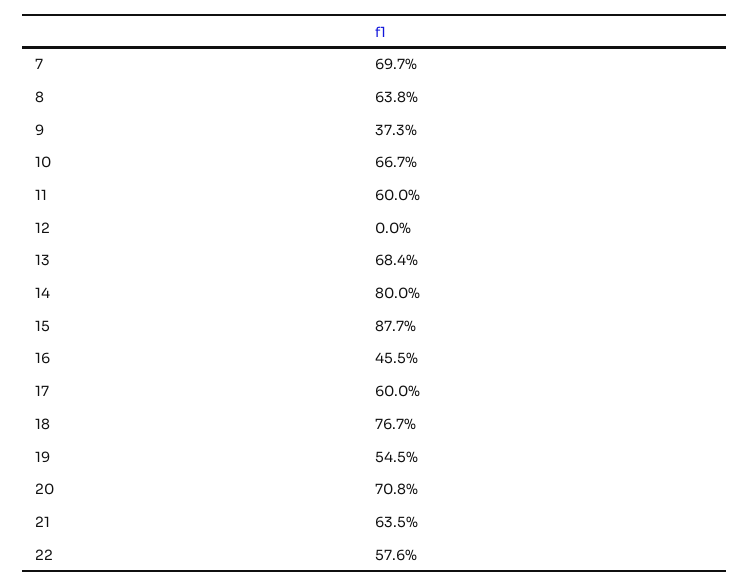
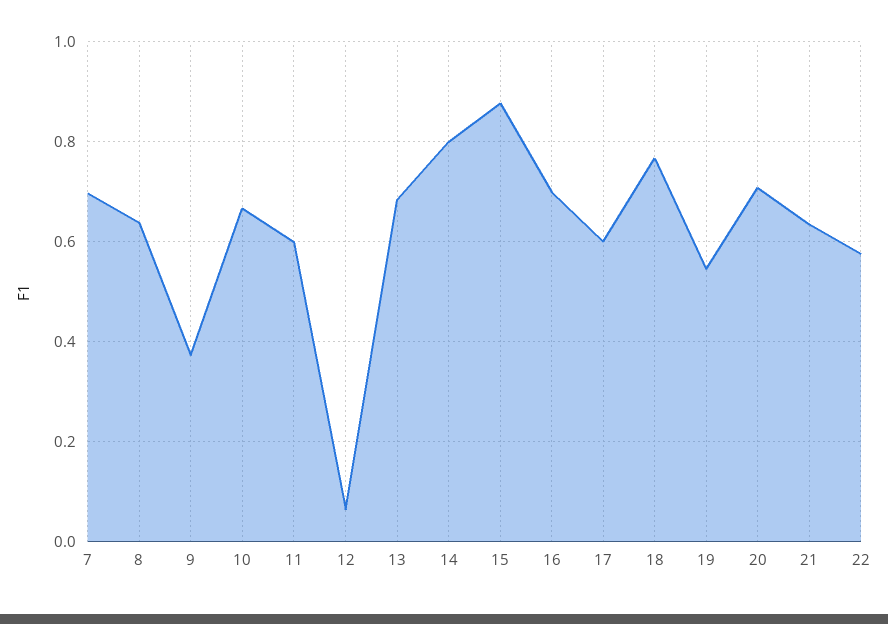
12: 0 -> 0.06
16: 0.455 -> 0.7

